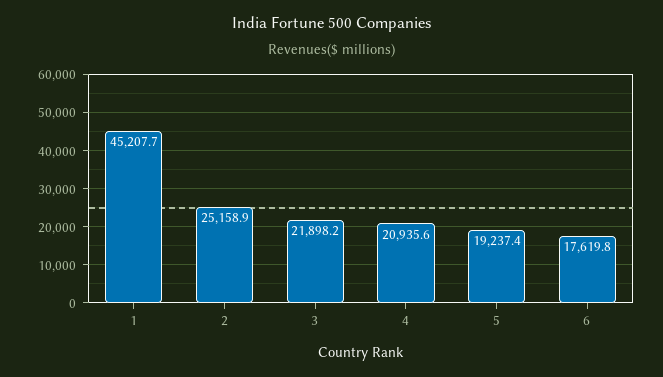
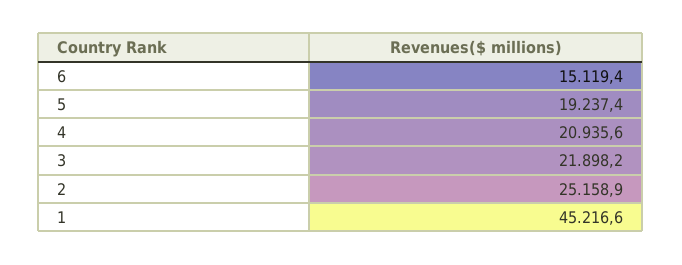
1: 45207.7 -> 45216.6
6: 17619.8 -> 15119.4

